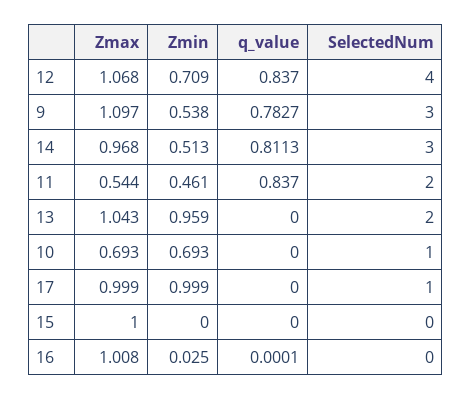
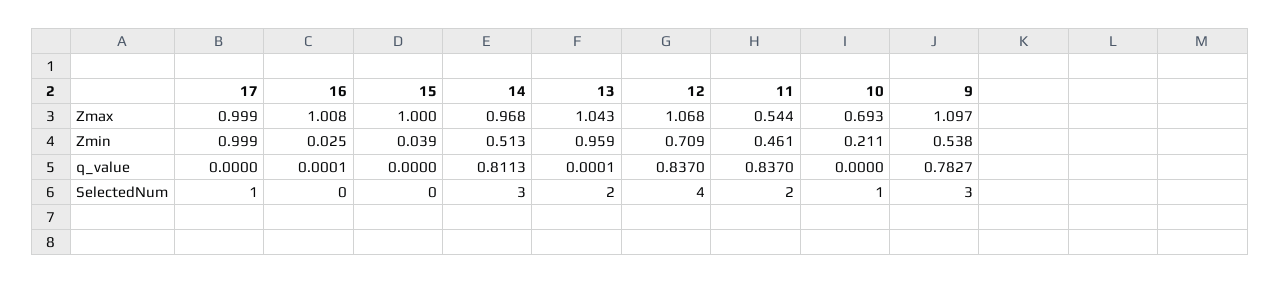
q_value, 13: 0 -> 0.0001
Zmin, 10: 0.693 -> 0.211
Zmin, 15: 0 -> 0.039

